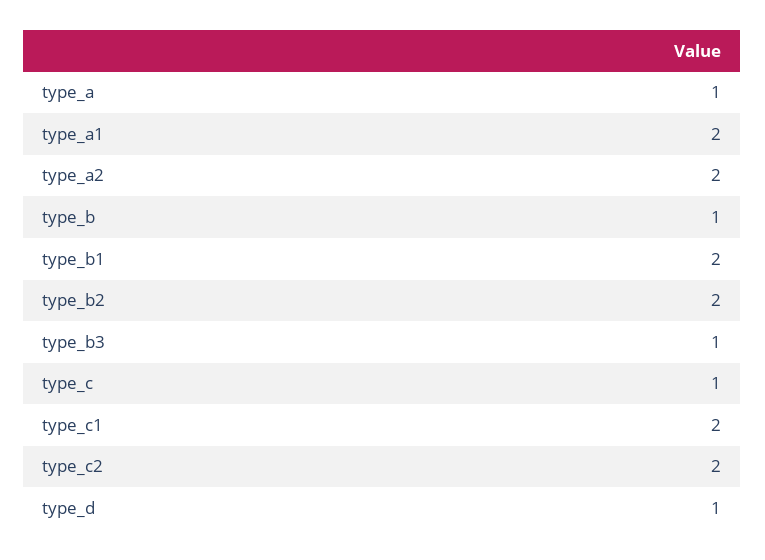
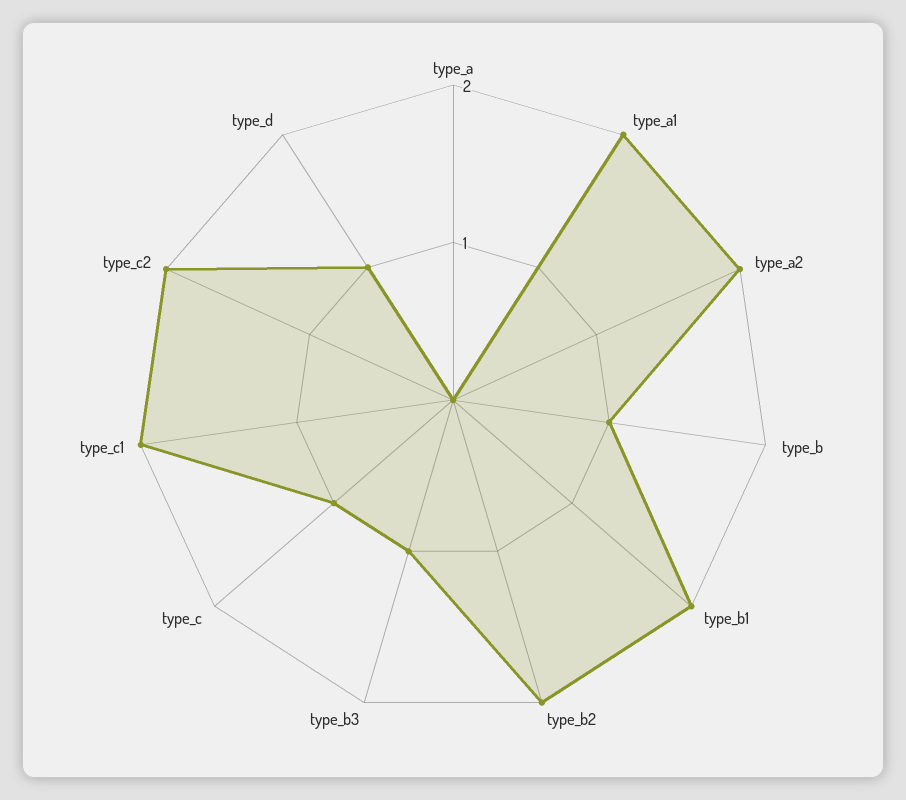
type_a: 1 -> 0

